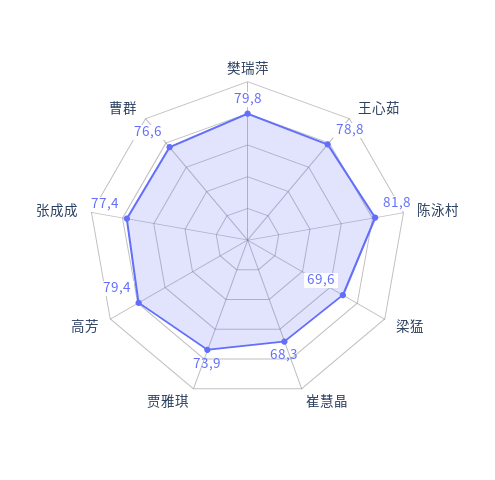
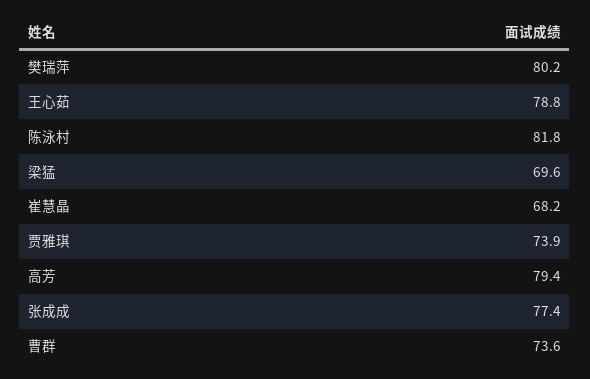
樊瑞萍: 79.8 -> 80.2
崔慧晶: 68.3 -> 68.2
曹群: 76.6 -> 73.6

